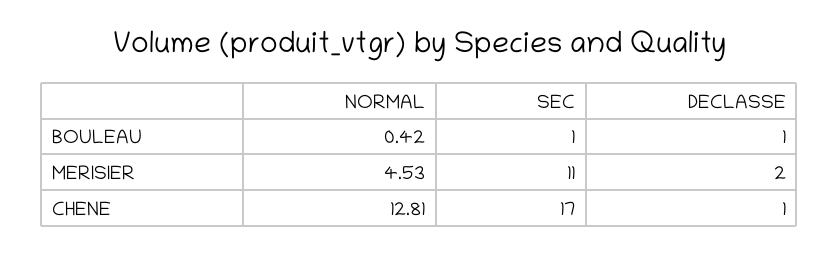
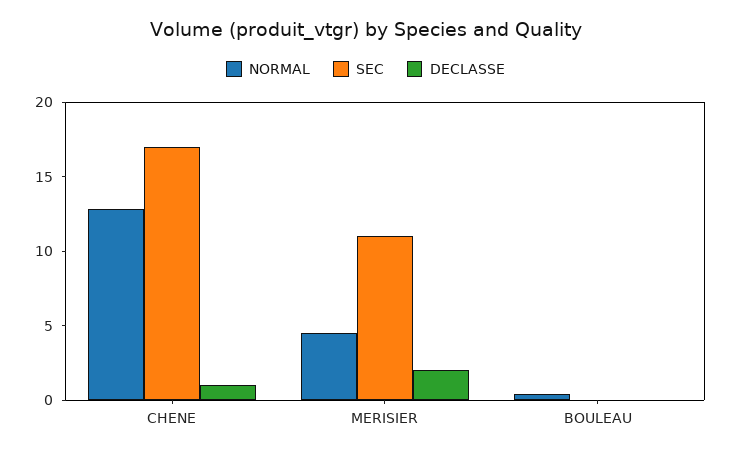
SEC, BOULEAU: 1 -> 0
DECLASSE, BOULEAU: 1 -> 0

